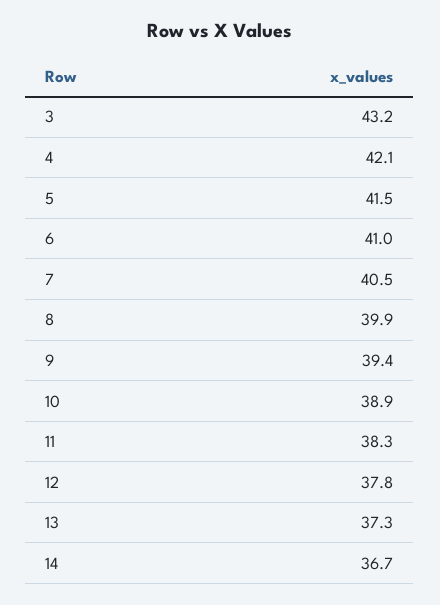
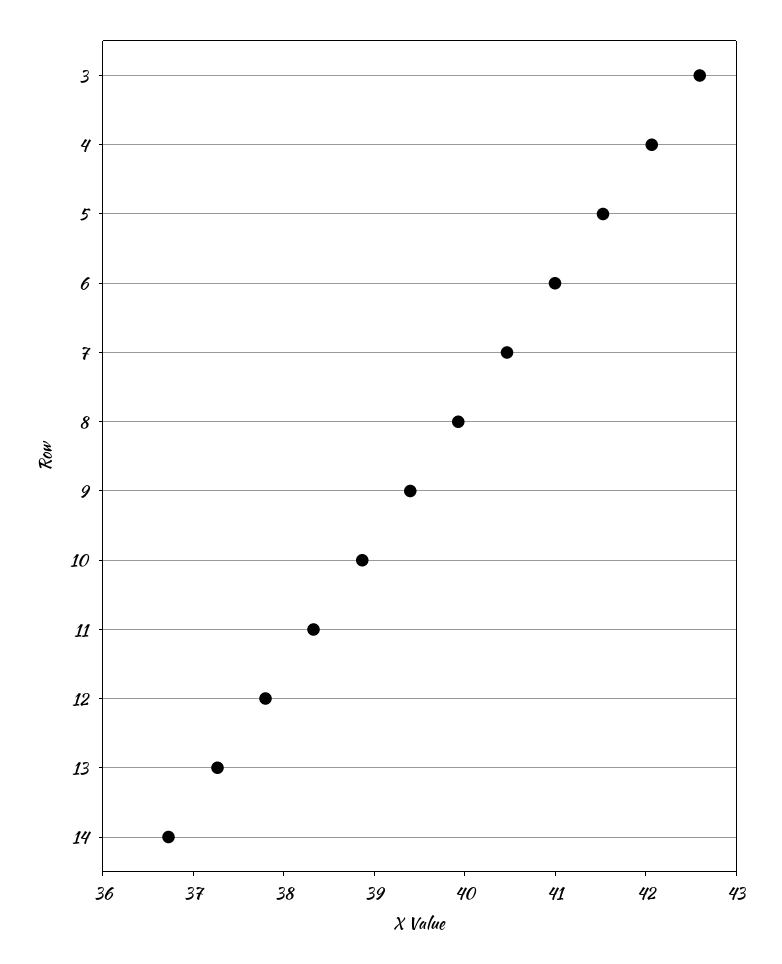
3: 43.2 -> 42.6

